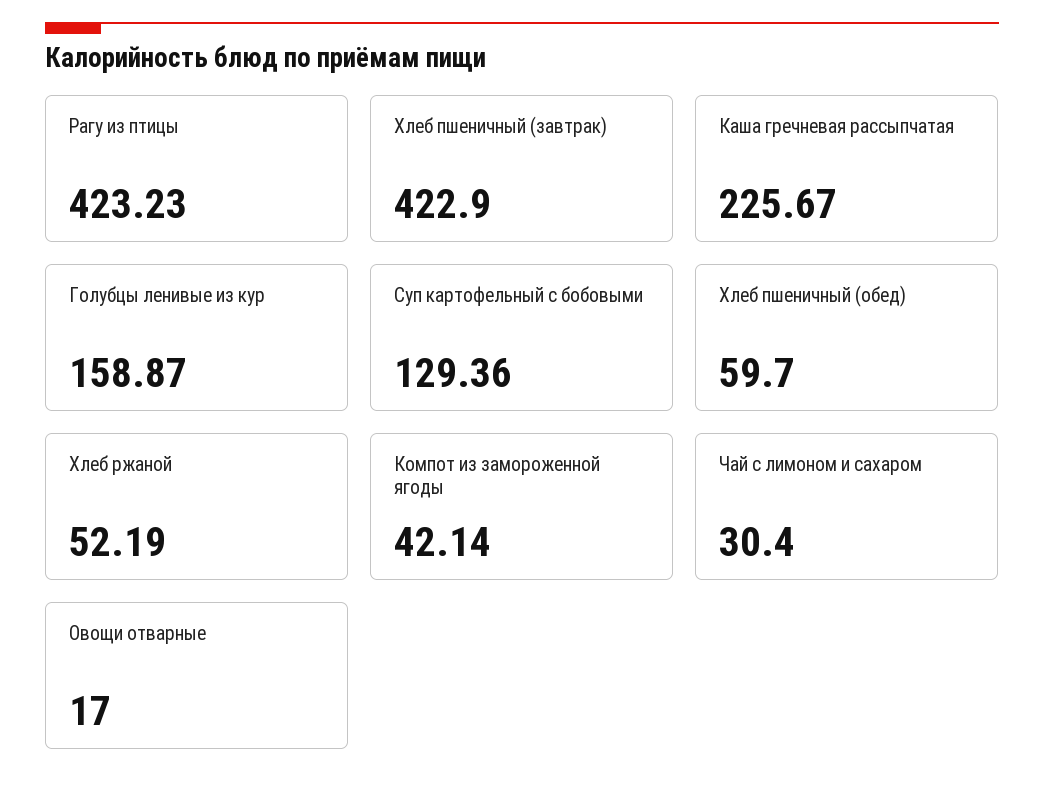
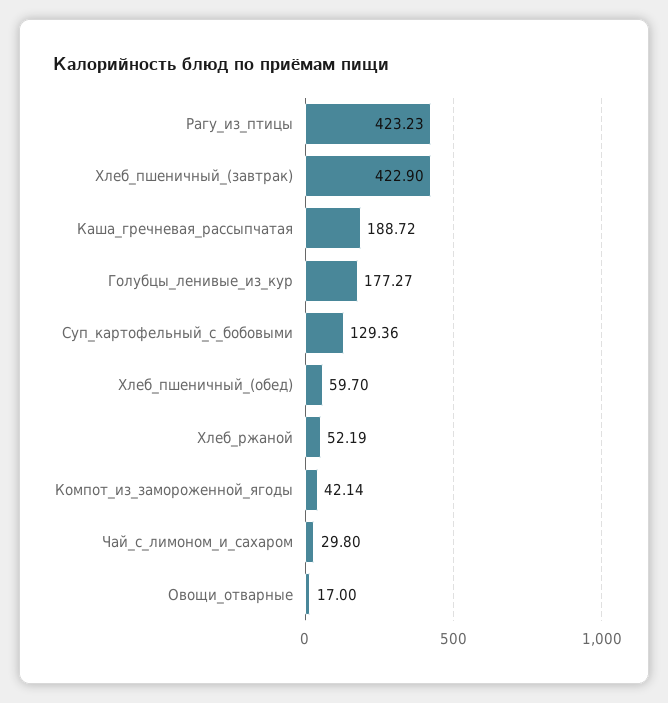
Каша гречневая рассыпчатая: 225.67 -> 188.72
Голубцы ленивые из кур: 158.87 -> 177.27
Чай с лимоном и сахаром: 30.4 -> 29.8

